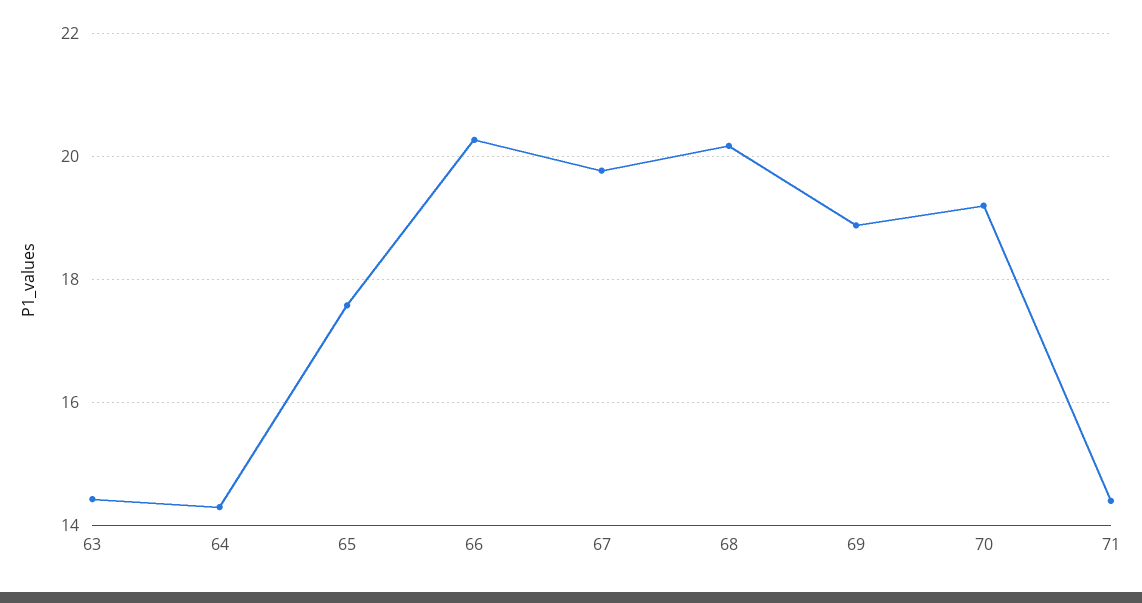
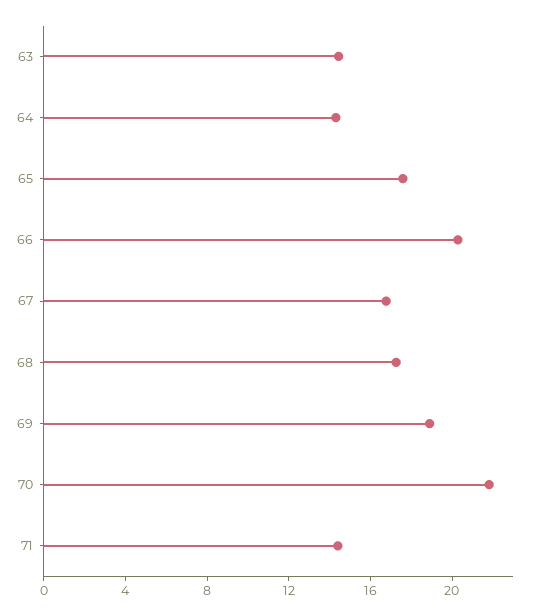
67: 19.8 -> 17
68: 20.2 -> 17
70: 19.2 -> 22

